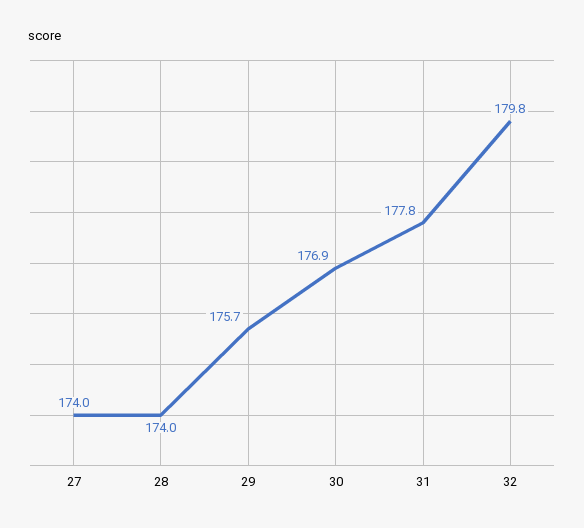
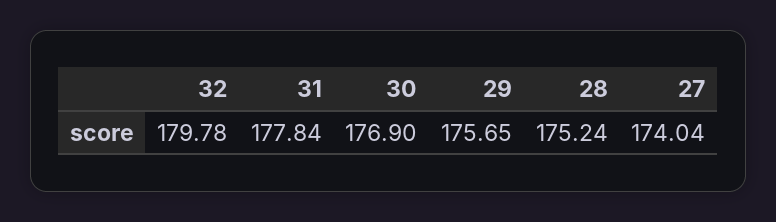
28: 174 -> 175.24

